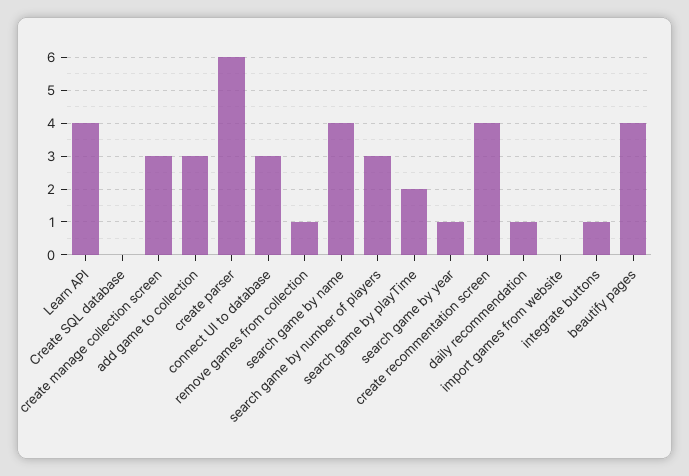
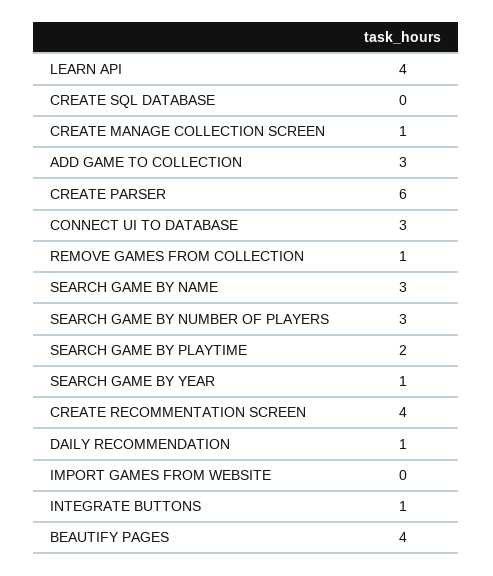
create manage collection screen: 3 -> 1
search game by name: 4 -> 3

